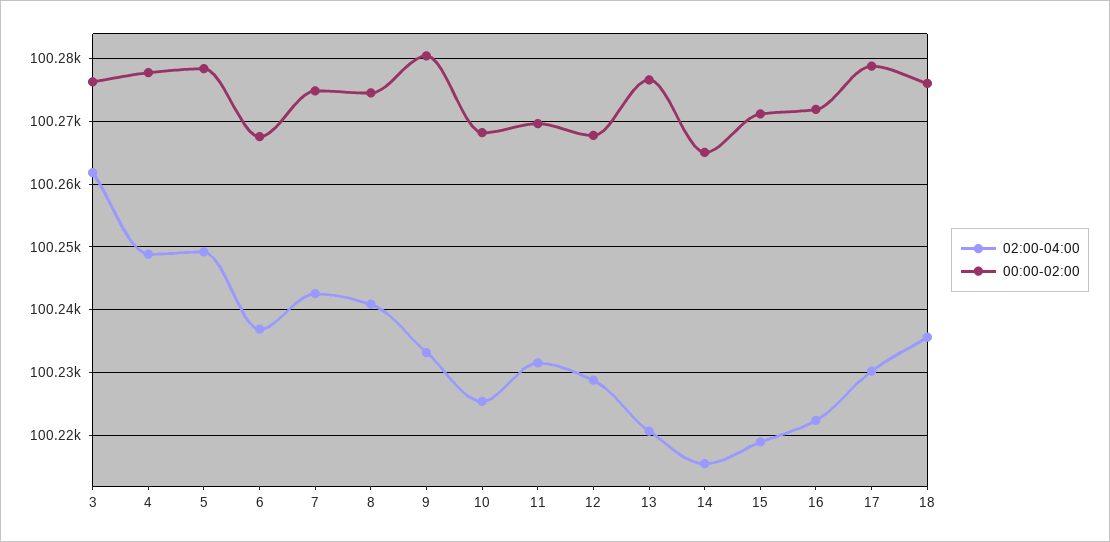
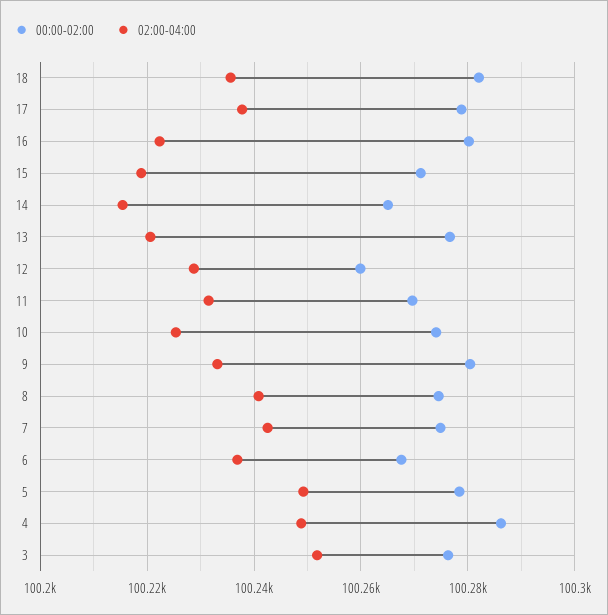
02:00-04:00, 3: 100262 -> 100252
00:00-02:00, 4: 100278 -> 100286
00:00-02:00, 10: 100268 -> 100274
00:00-02:00, 12: 100268 -> 100260
00:00-02:00, 16: 100272 -> 100280
02:00-04:00, 17: 100230 -> 100238
00:00-02:00, 18: 100276 -> 100282

